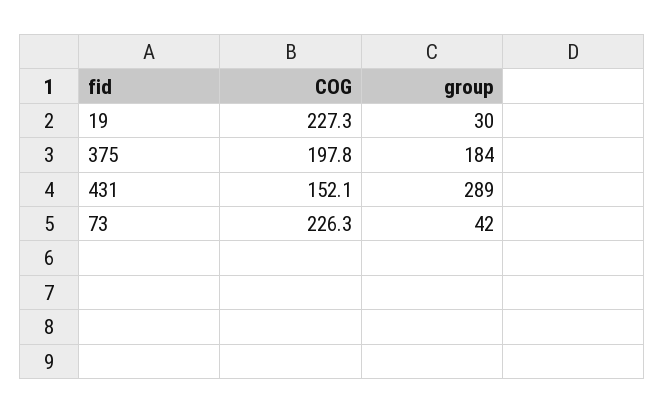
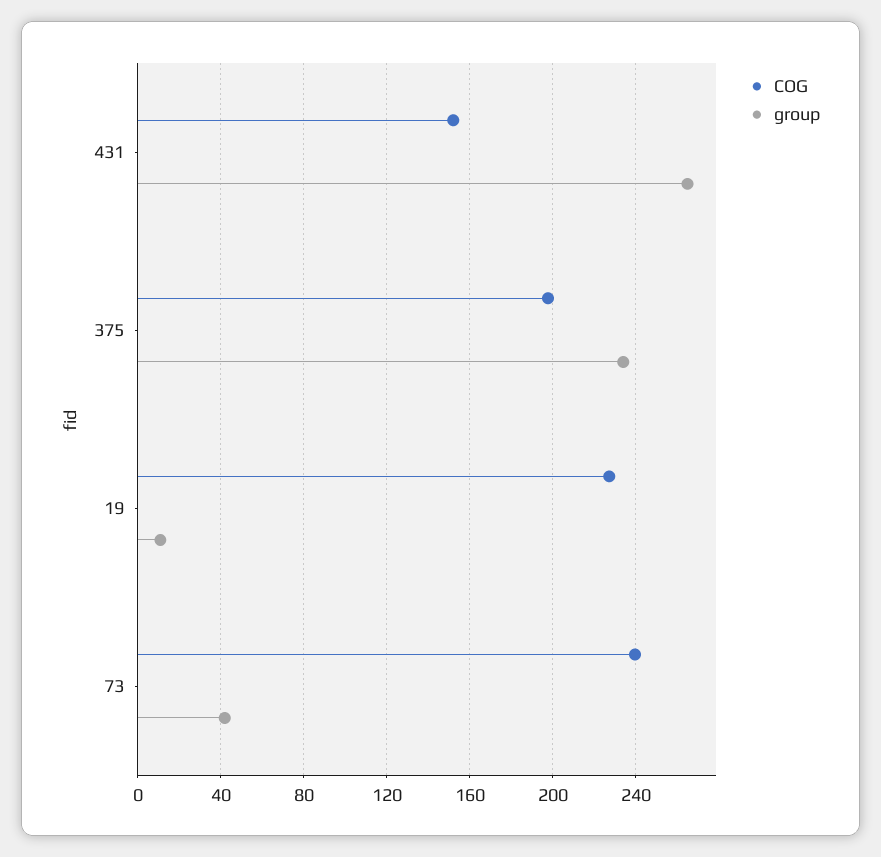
group, 19: 30 -> 10
group, 375: 184 -> 235
group, 431: 289 -> 265
COG, 73: 226.3 -> 240

